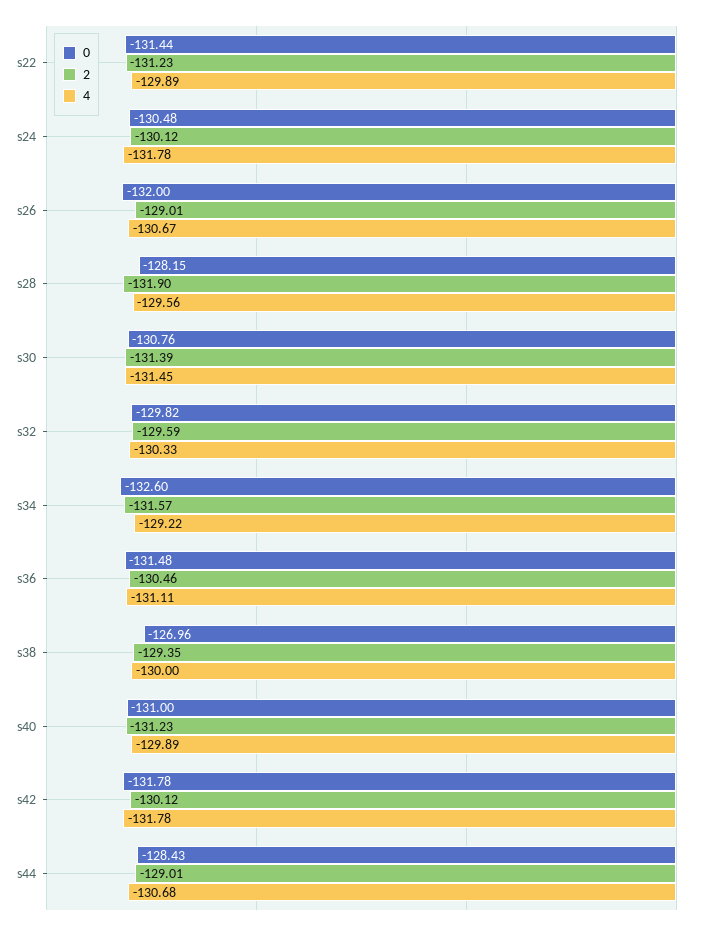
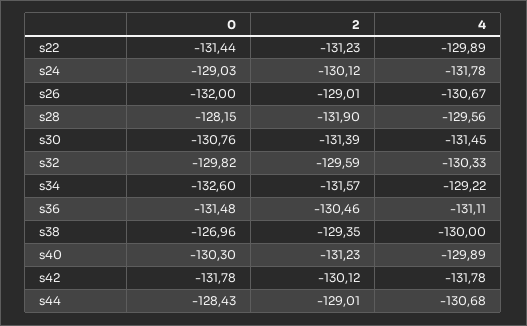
0, s24: -130.48 -> -129.03
0, s40: -131 -> -130.3

